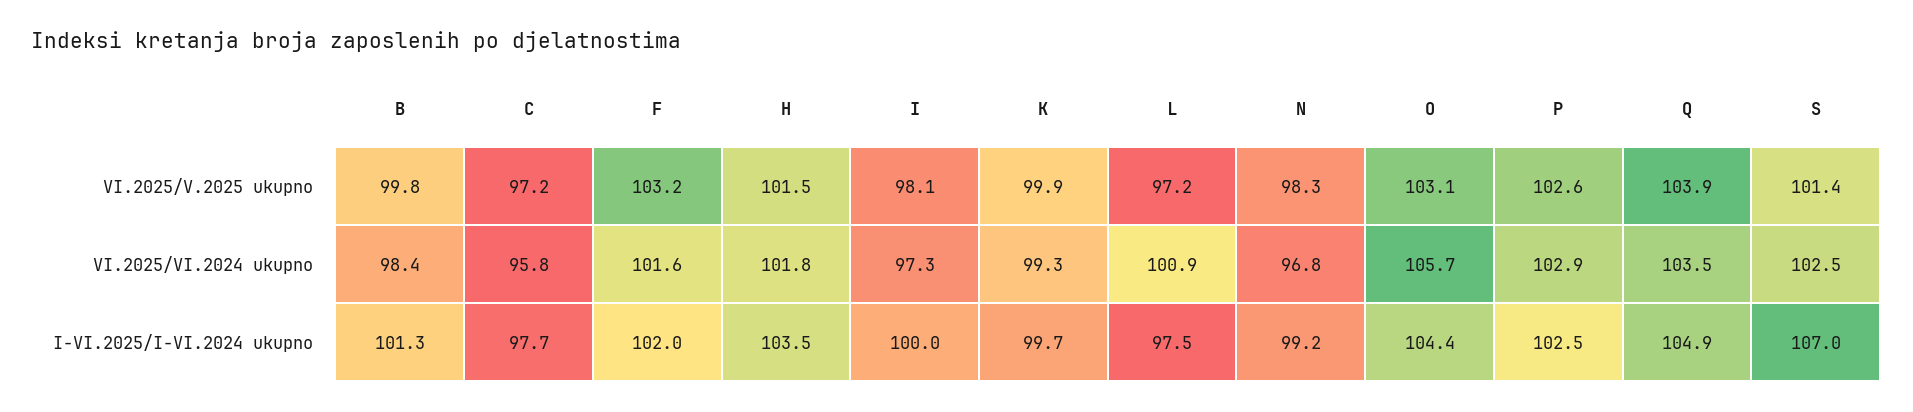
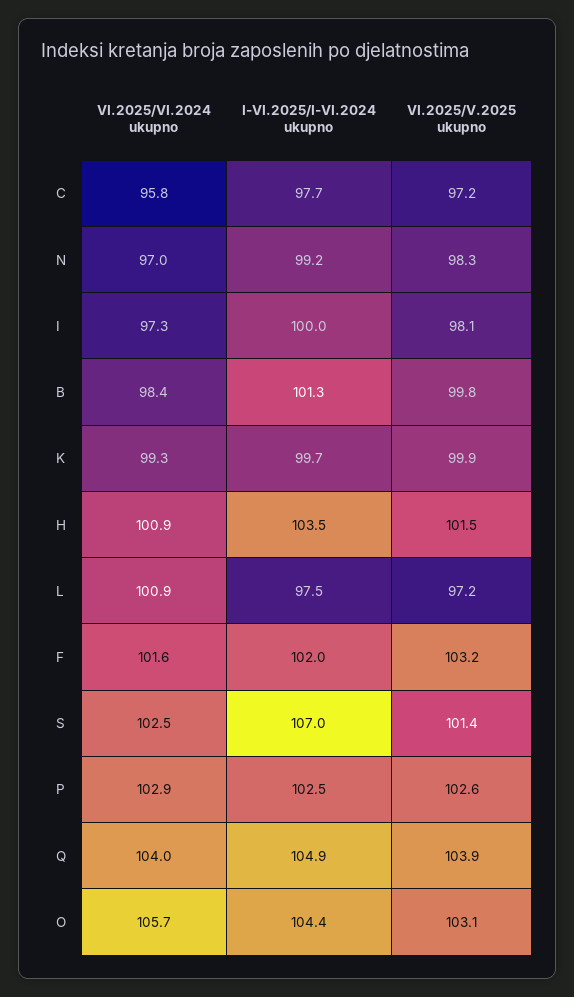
H, VI.2025/VI.2024 ukupno: 101.8 -> 100.9
N, VI.2025/VI.2024 ukupno: 96.8 -> 97
Q, VI.2025/VI.2024 ukupno: 103.5 -> 104

